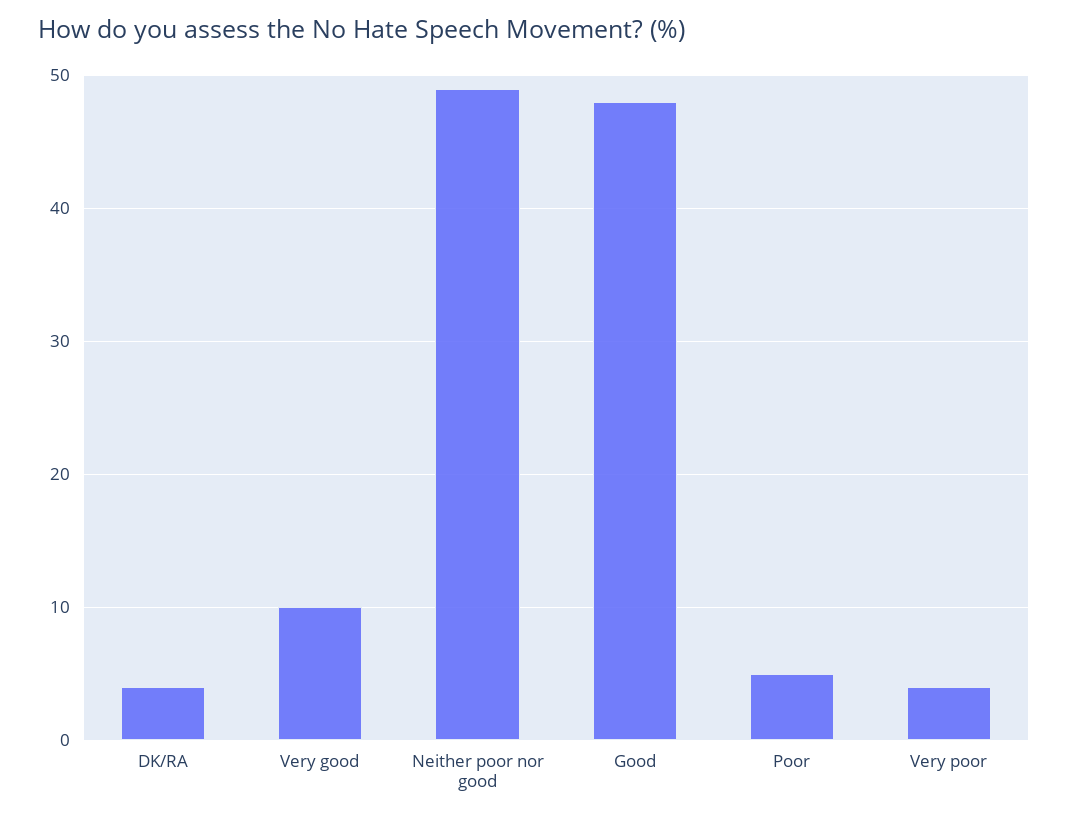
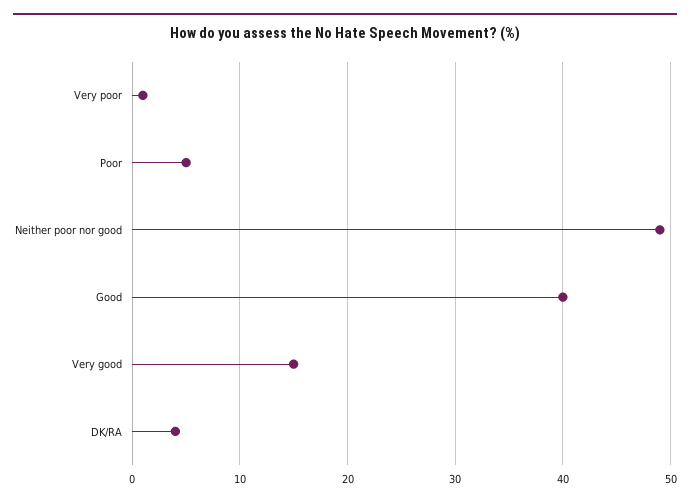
Very good: 10 -> 15
Good: 48 -> 40
Very poor: 4 -> 1

